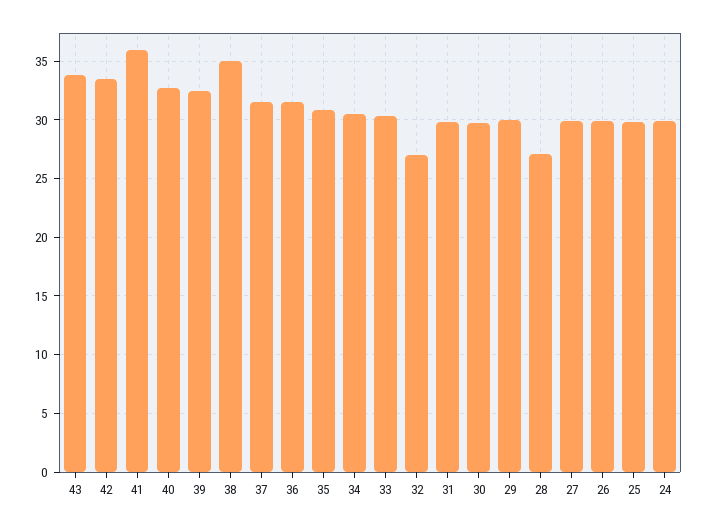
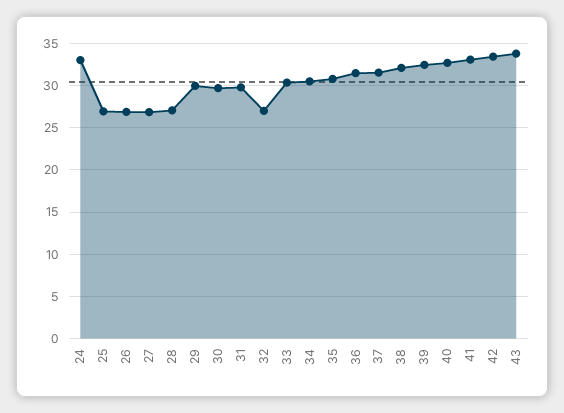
41: 36 -> 33
38: 35 -> 32
27: 30 -> 27
26: 30 -> 27
25: 30 -> 27
24: 30 -> 33

